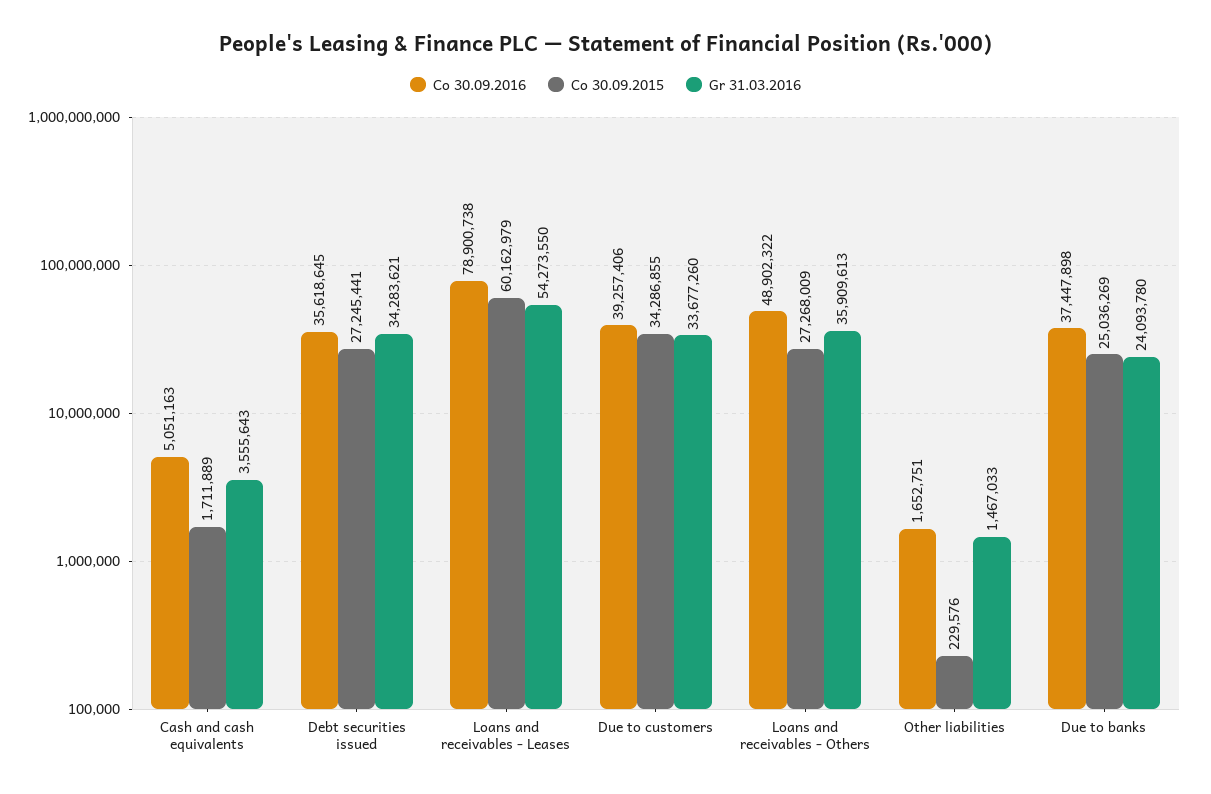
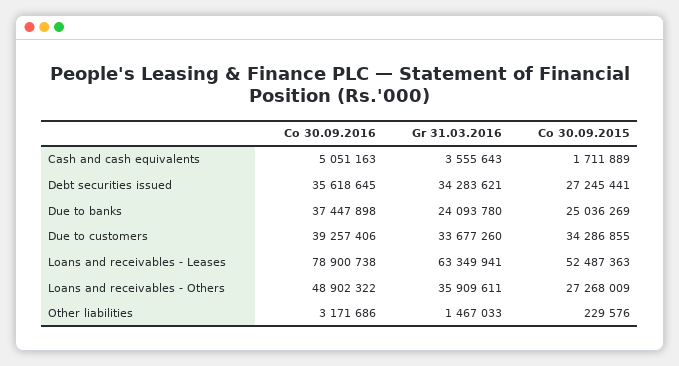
Co 30.09.2015, Loans and receivables - Leases: 60162979 -> 52487363
Gr 31.03.2016, Loans and receivables - Leases: 54273550 -> 63349941
Gr 31.03.2016, Loans and receivables - Others: 35909613 -> 35909611
Co 30.09.2016, Other liabilities: 1652751 -> 3171686

